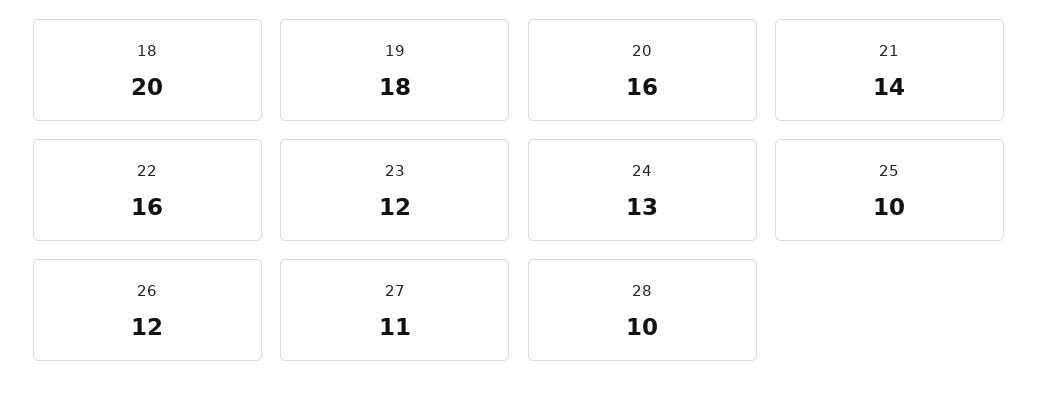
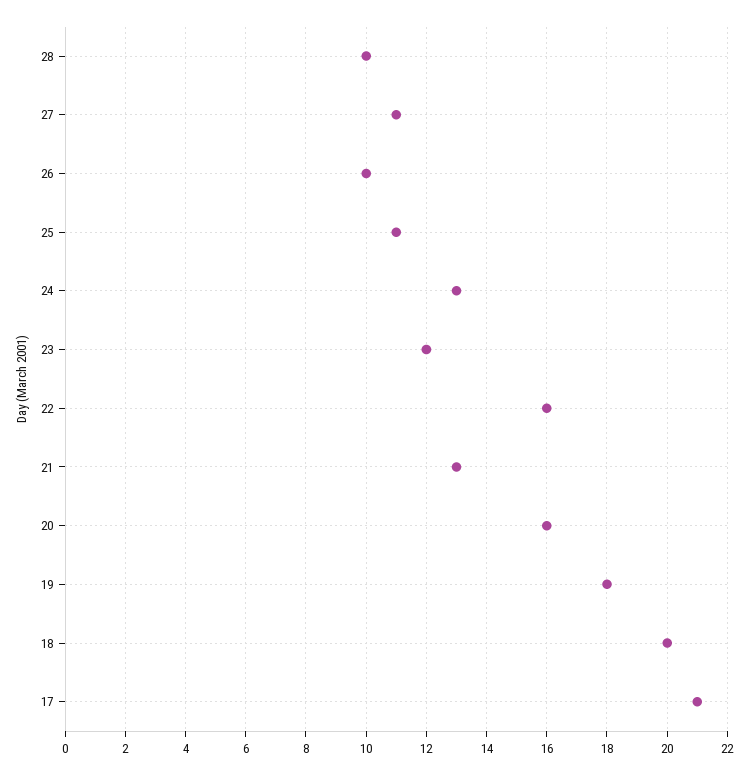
21: 14 -> 13
25: 10 -> 11
26: 12 -> 10
17: none -> 21

